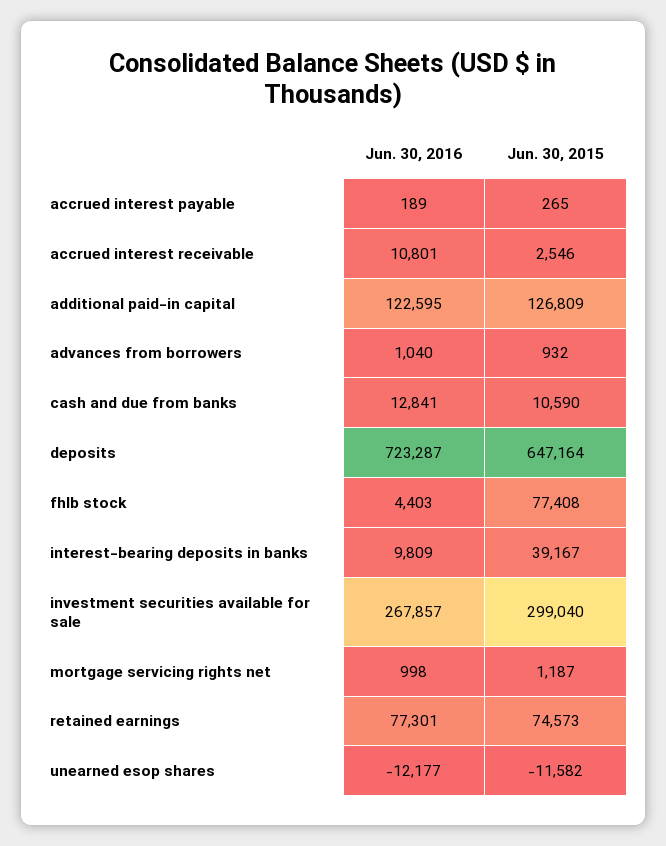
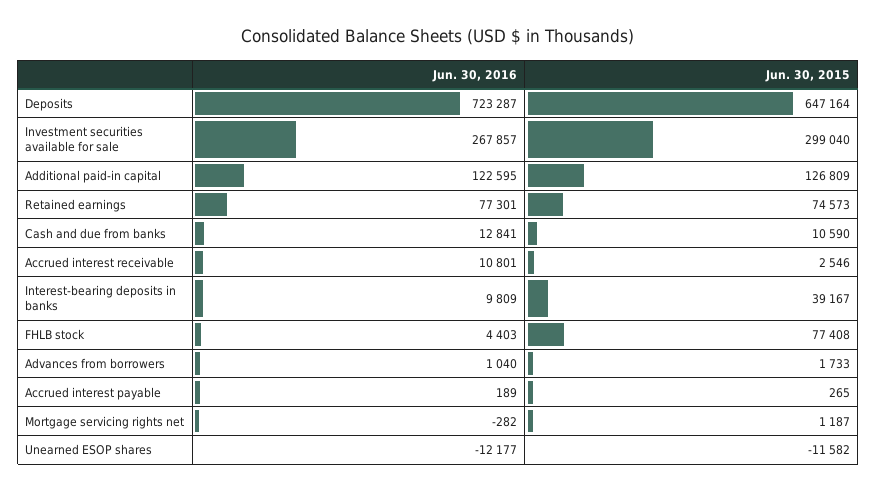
Jun. 30, 2015, advances from borrowers: 932 -> 1733
Jun. 30, 2016, mortgage servicing rights net: 998 -> -282

